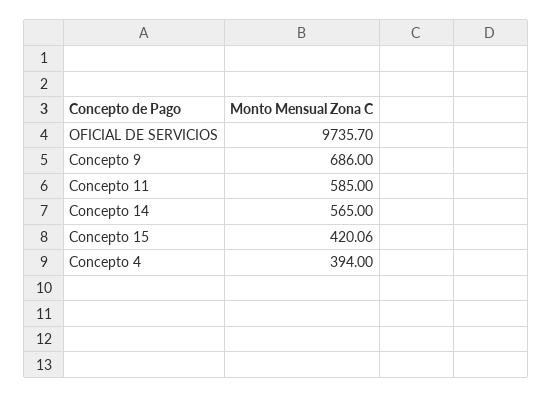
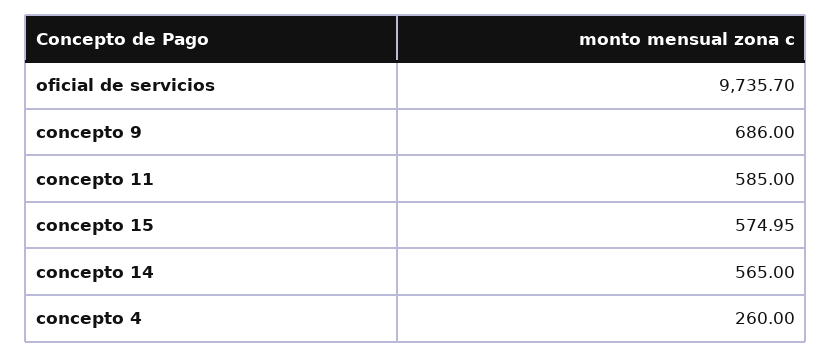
Concepto 15: 420.06 -> 574.95
Concepto 4: 394 -> 260

